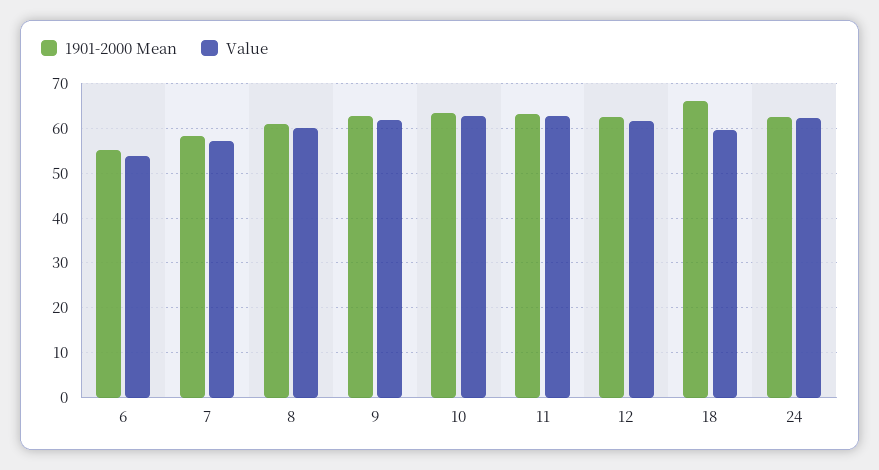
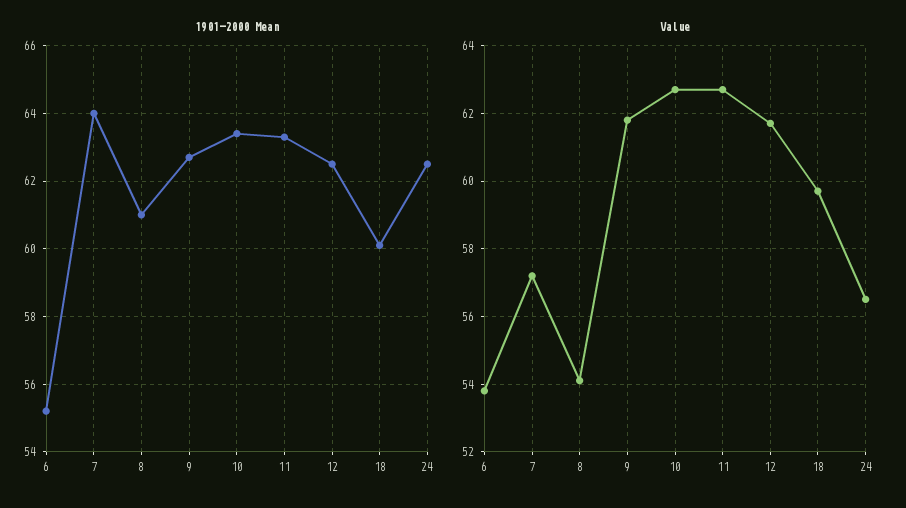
1901-2000 Mean, 7: 58 -> 64
Value, 8: 60 -> 54
1901-2000 Mean, 18: 66 -> 60
Value, 24: 62 -> 56.5

